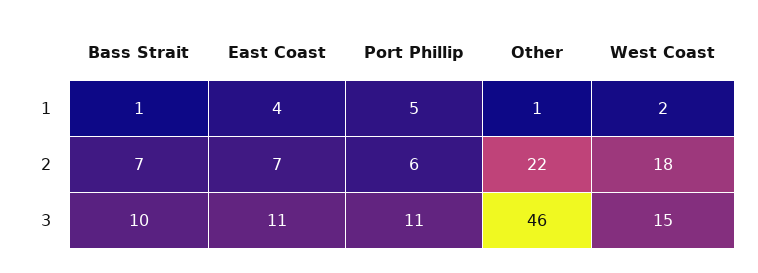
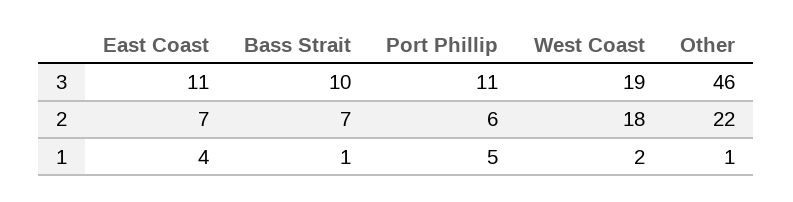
West Coast, 3: 15 -> 19

